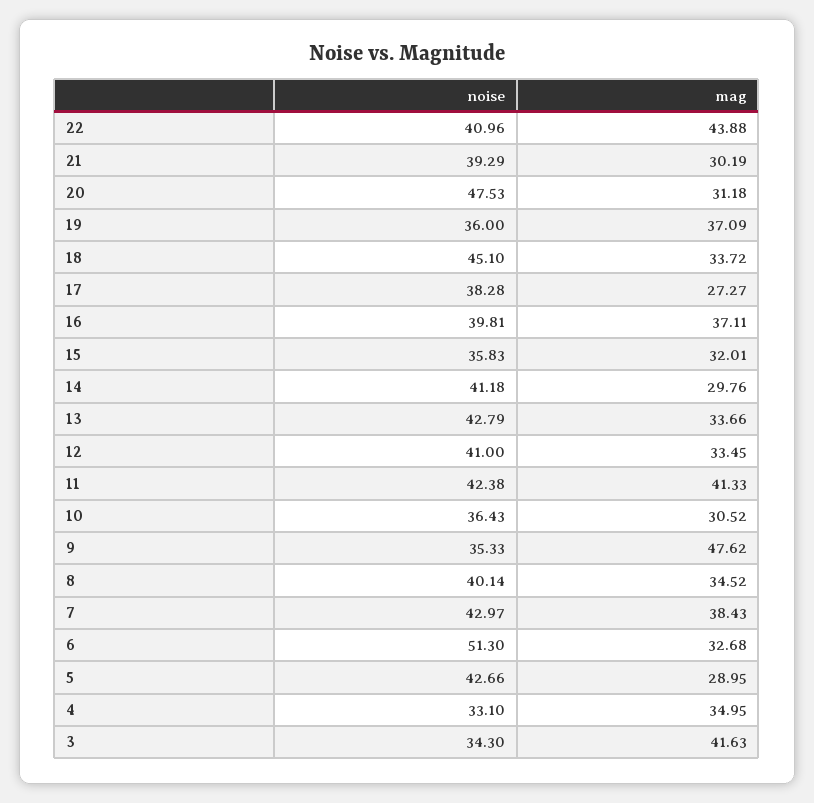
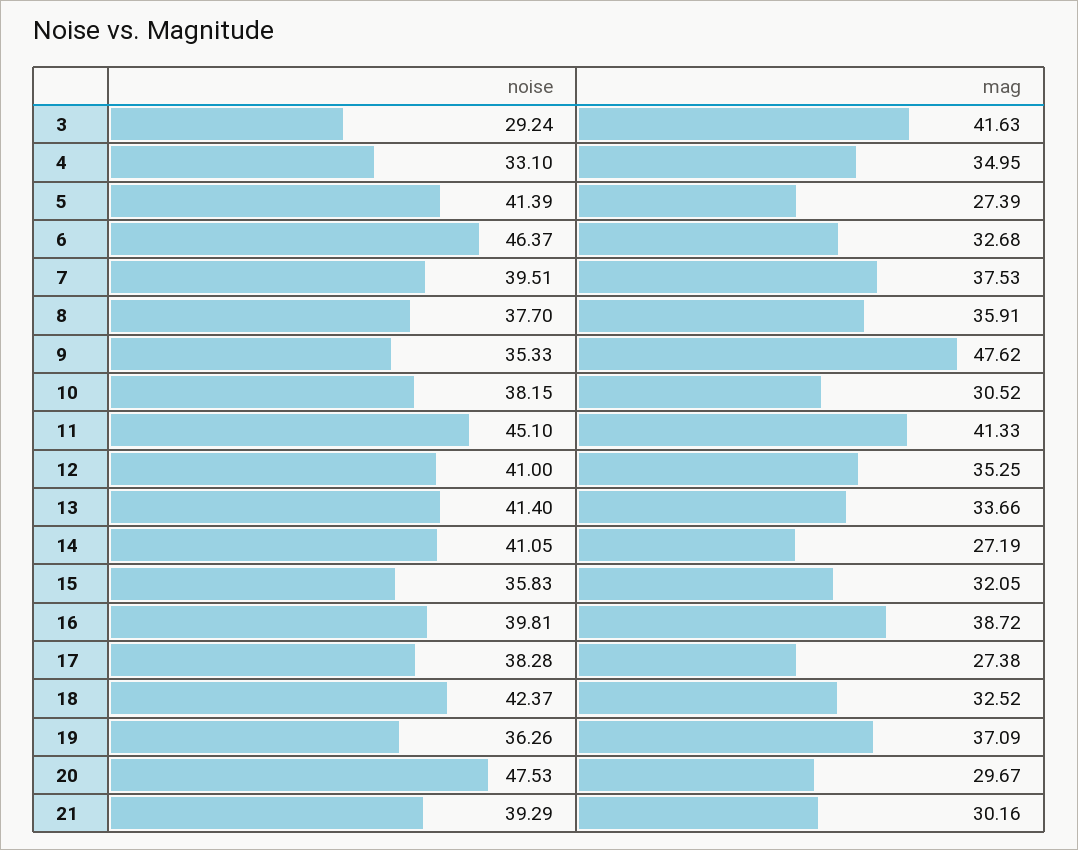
noise, 22: 40.96 -> none
mag, 22: 43.88 -> none
mag, 21: 30.19 -> 30.16
mag, 20: 31.18 -> 29.67
noise, 19: 36 -> 36.26
noise, 18: 45.1 -> 42.37
mag, 18: 33.72 -> 32.52
mag, 17: 27.27 -> 27.38
mag, 16: 37.11 -> 38.72
mag, 15: 32.01 -> 32.05
noise, 14: 41.18 -> 41.05
mag, 14: 29.76 -> 27.19
noise, 13: 42.79 -> 41.4
mag, 12: 33.45 -> 35.25
noise, 11: 42.38 -> 45.1
noise, 10: 36.43 -> 38.15
noise, 8: 40.14 -> 37.7
mag, 8: 34.52 -> 35.91
noise, 7: 42.97 -> 39.51
mag, 7: 38.43 -> 37.53
noise, 6: 51.3 -> 46.37
noise, 5: 42.66 -> 41.39
mag, 5: 28.95 -> 27.39
noise, 3: 34.3 -> 29.24

